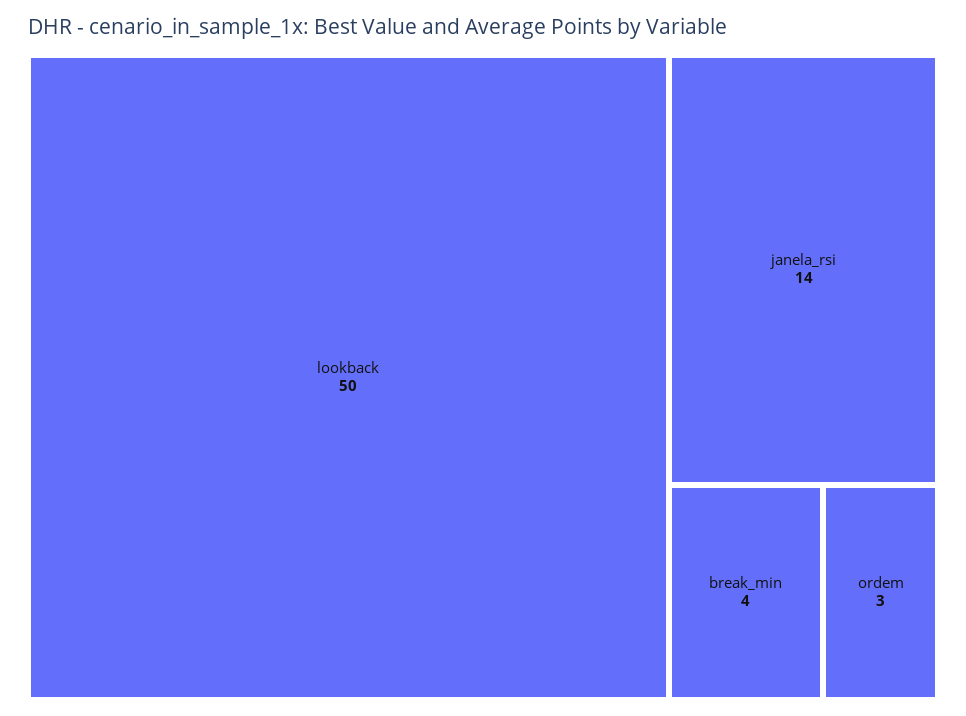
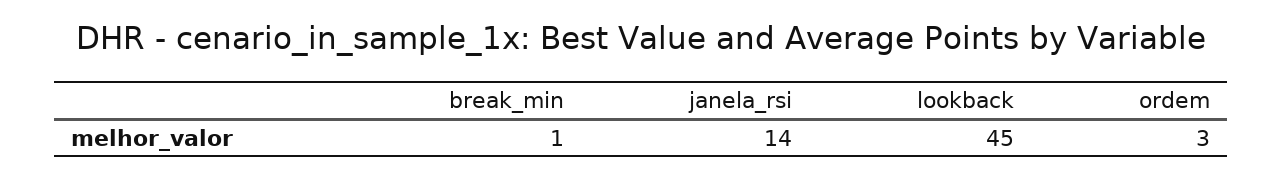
lookback: 50 -> 45
break_min: 4 -> 1

